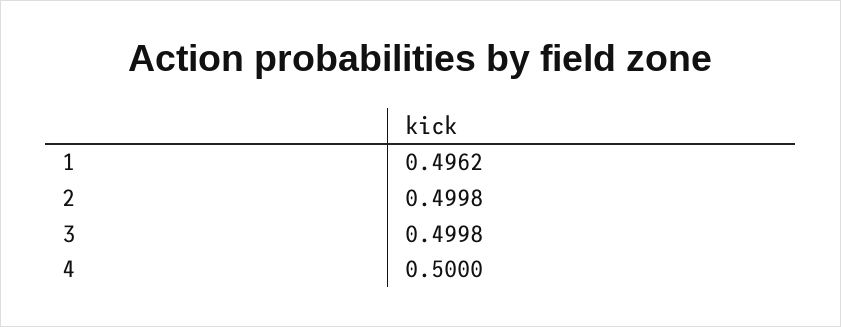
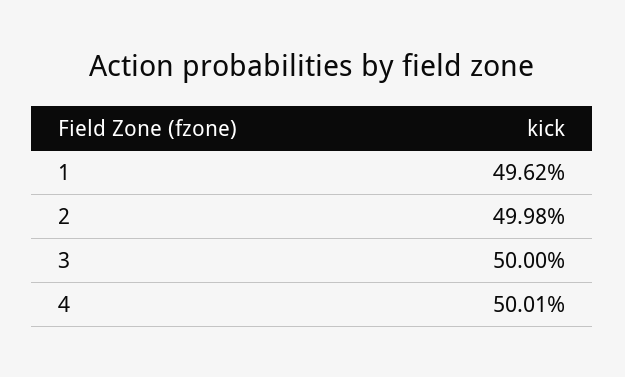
3: 0.4998 -> 0.5
4: 0.5 -> 0.5001

